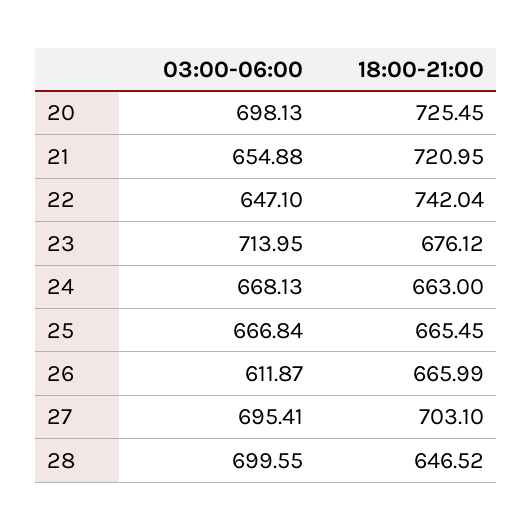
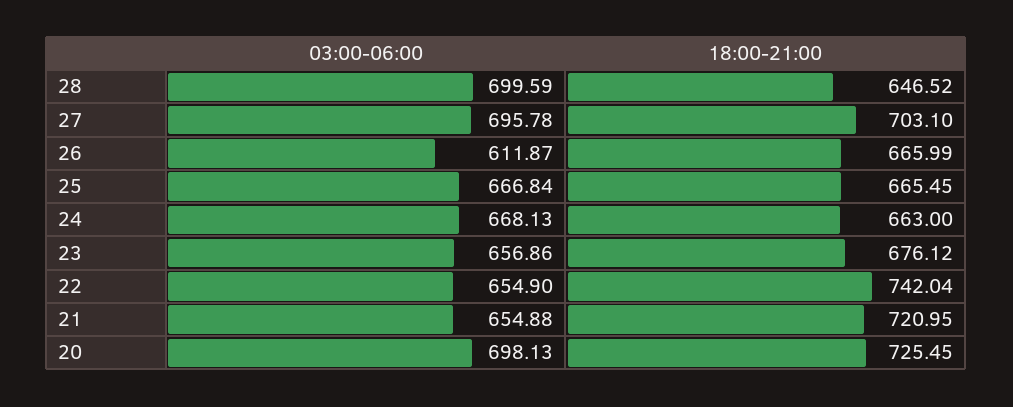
03:00-06:00, 22: 647.1 -> 654.9
03:00-06:00, 23: 713.95 -> 656.86
03:00-06:00, 27: 695.41 -> 695.78
03:00-06:00, 28: 699.55 -> 699.59

